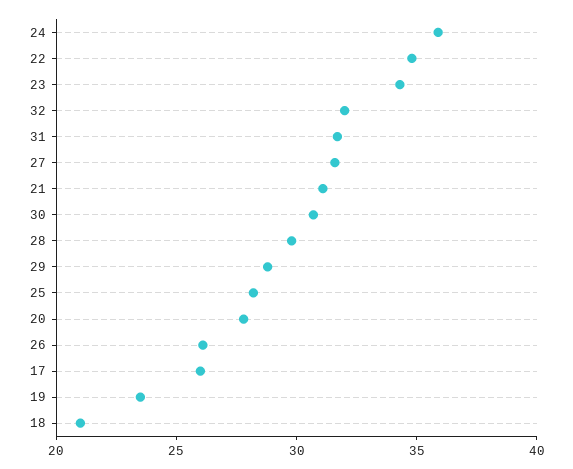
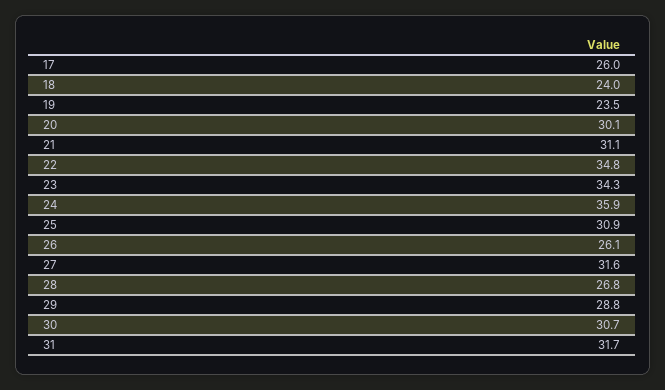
32: 32 -> none
28: 30 -> 26.8
25: 28 -> 30.9
20: 28 -> 30.1
18: 21 -> 24

